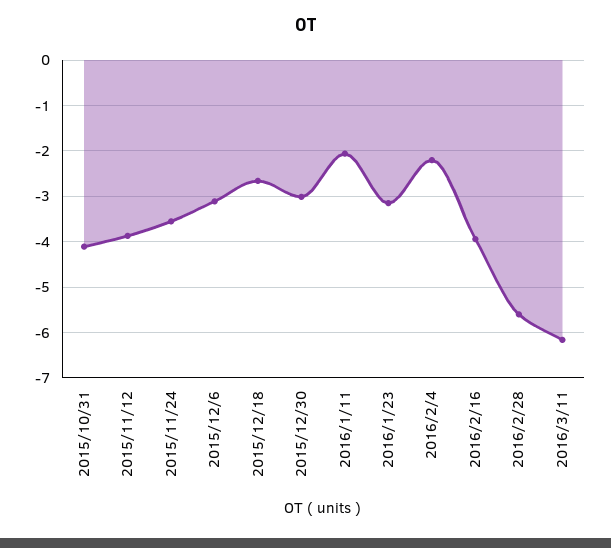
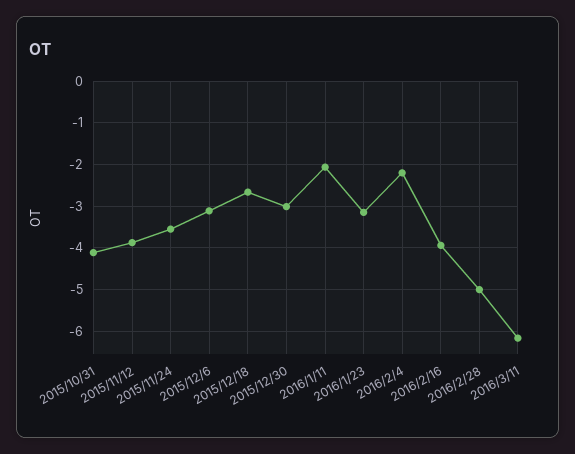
2016/2/28: -5.6 -> -5

